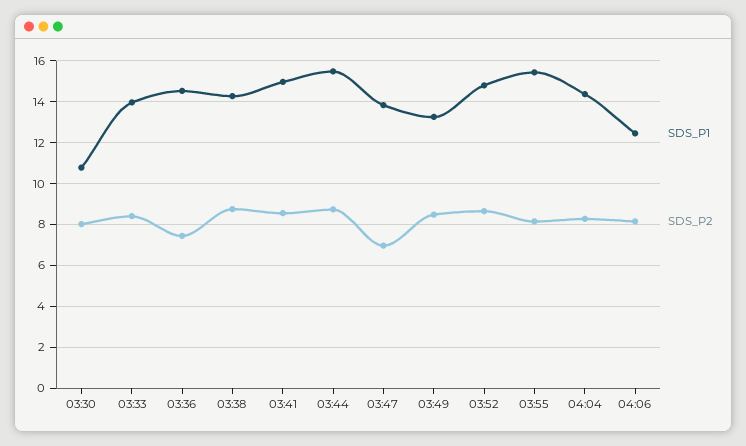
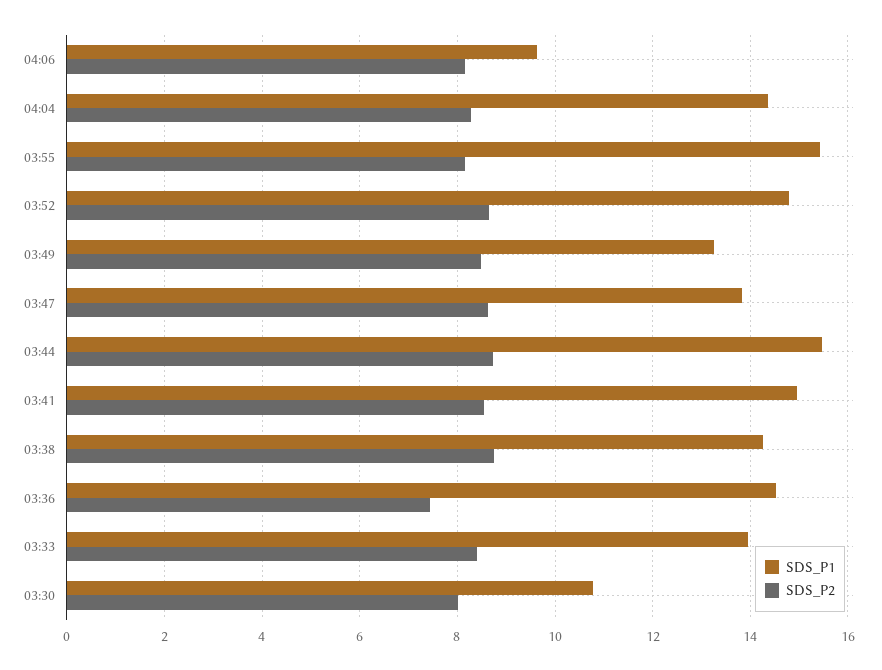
SDS_P2, 03:47: 7 -> 8.6
SDS_P1, 04:06: 12.5 -> 9.6

